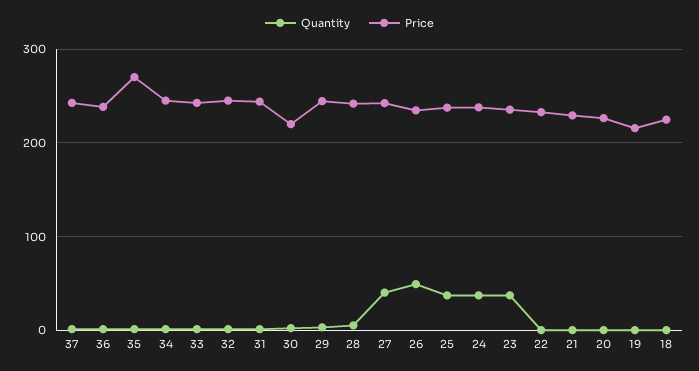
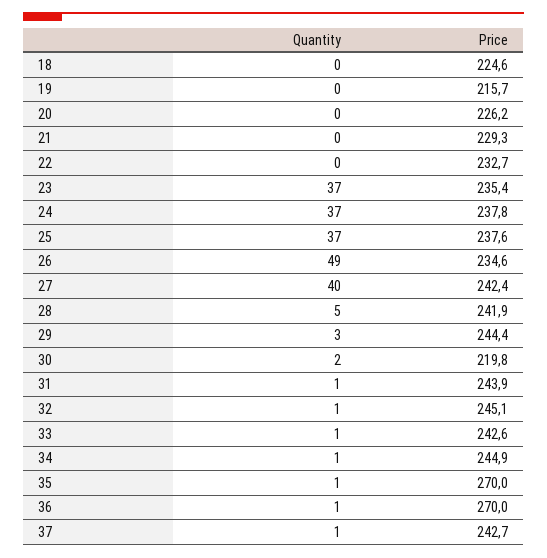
Price, 36: 240 -> 270

